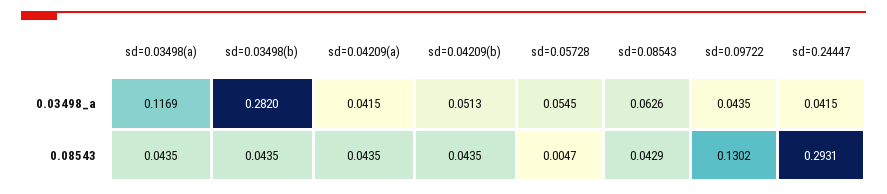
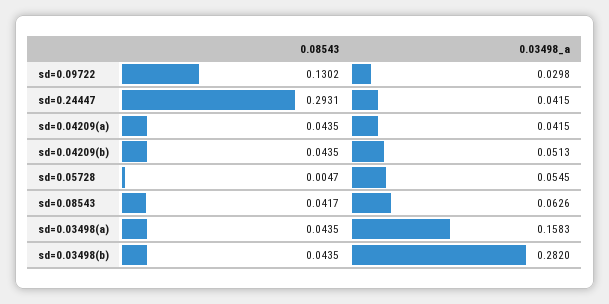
sd=0.03498(a), 0.03498_a: 0.1169 -> 0.1583
sd=0.09722, 0.03498_a: 0.0435 -> 0.0298
sd=0.08543, 0.08543: 0.0429 -> 0.0417

